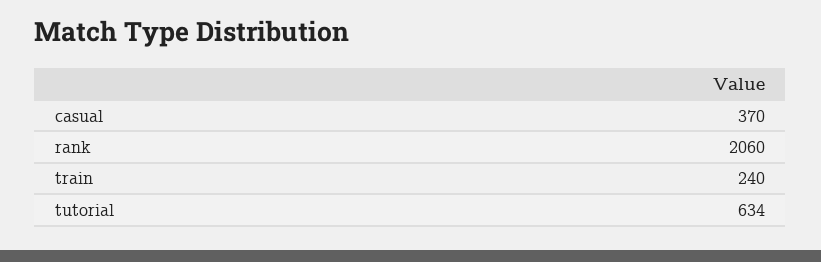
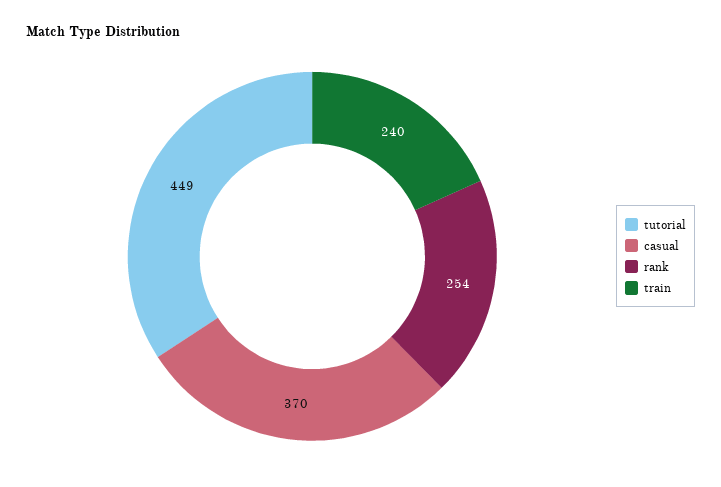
rank: 2060 -> 254
tutorial: 634 -> 449

